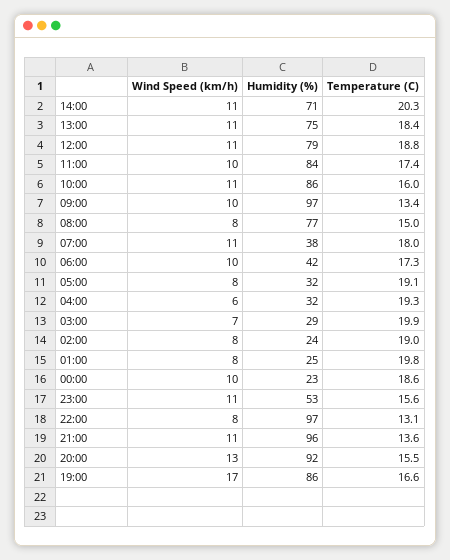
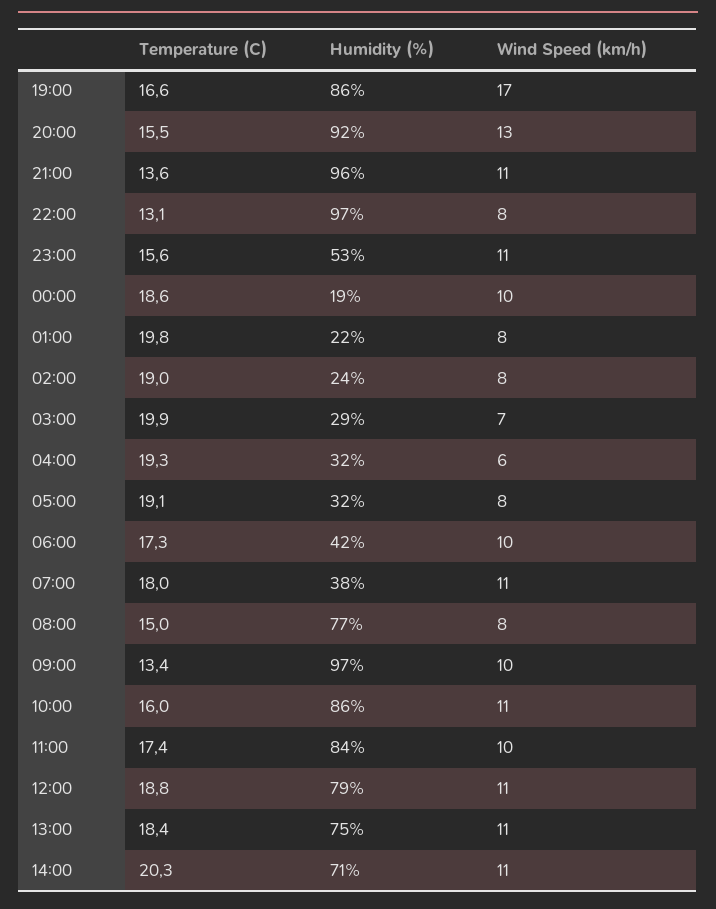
Humidity (%), 01:00: 25 -> 22
Humidity (%), 00:00: 23 -> 19

